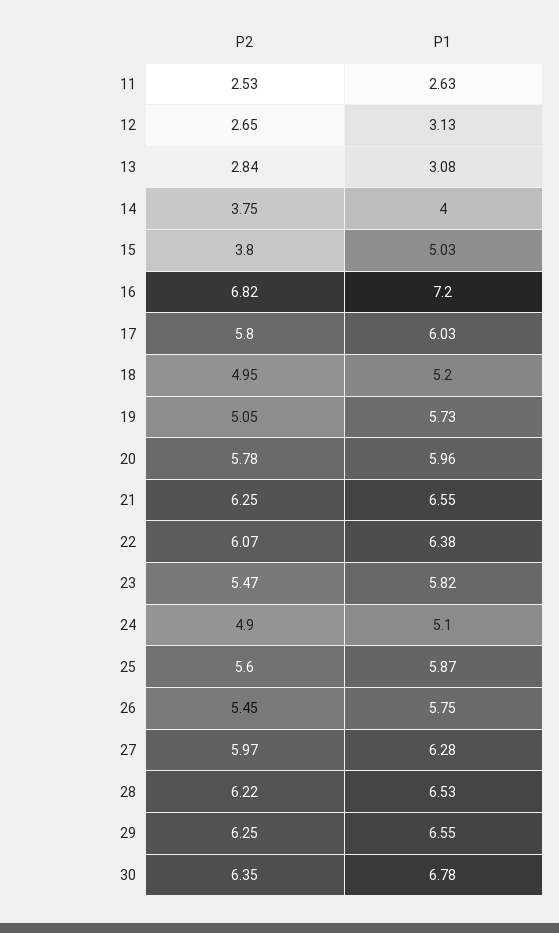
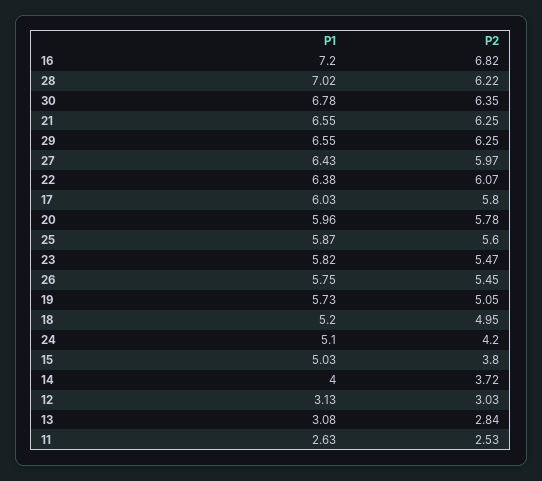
P2, 12: 2.65 -> 3.03
P2, 14: 3.75 -> 3.72
P2, 24: 4.9 -> 4.2
P1, 27: 6.28 -> 6.43
P1, 28: 6.53 -> 7.02

